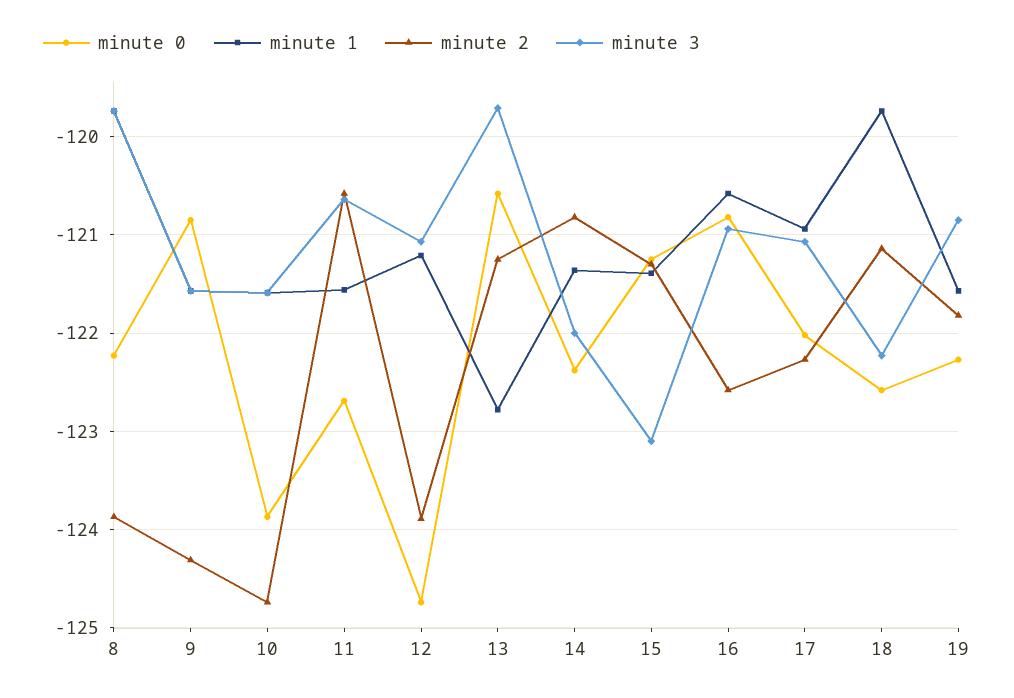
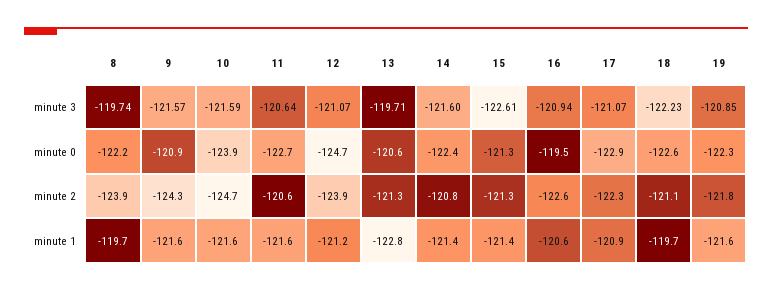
minute 3, 14: -122 -> -121.6
minute 3, 15: -123.1 -> -122.61
minute 0, 16: -120.8 -> -119.5
minute 0, 17: -122 -> -122.9

